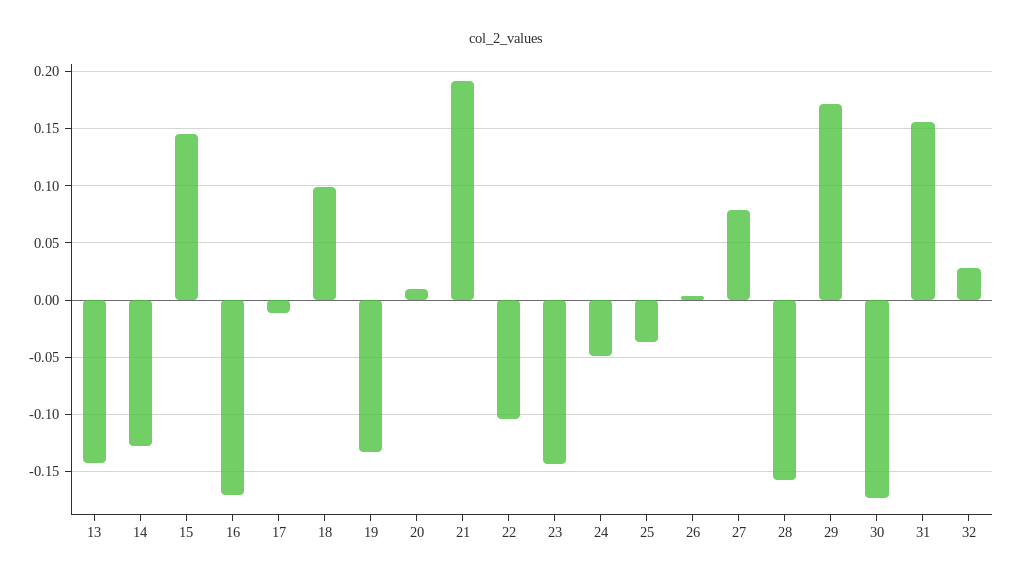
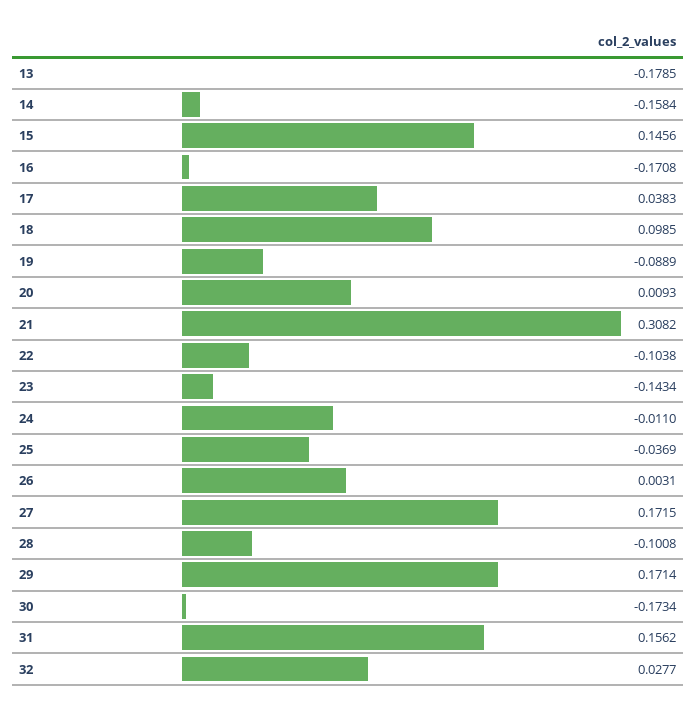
13: -0.14 -> -0.1785
14: -0.13 -> -0.1584
17: -0.01 -> 0.0383
19: -0.13 -> -0.0889
21: 0.19 -> 0.3082
24: -0.05 -> -0.011
27: 0.08 -> 0.1715
28: -0.16 -> -0.1008

